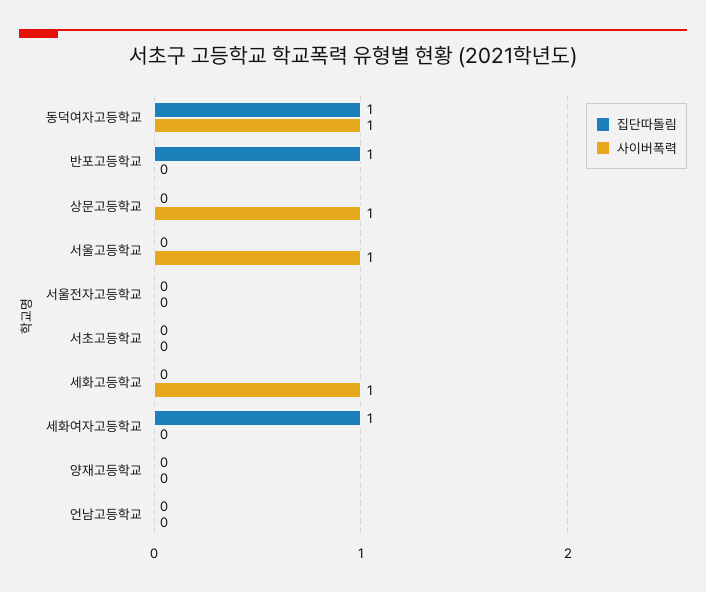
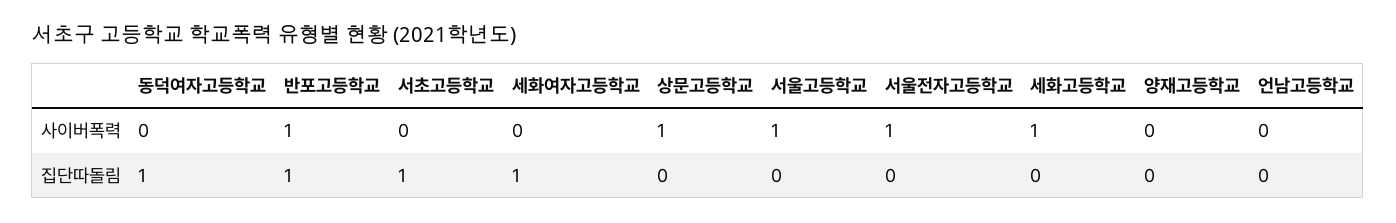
사이버폭력, 동덕여자고등학교: 1 -> 0
사이버폭력, 반포고등학교: 0 -> 1
사이버폭력, 서울전자고등학교: 0 -> 1
집단따돌림, 서초고등학교: 0 -> 1

